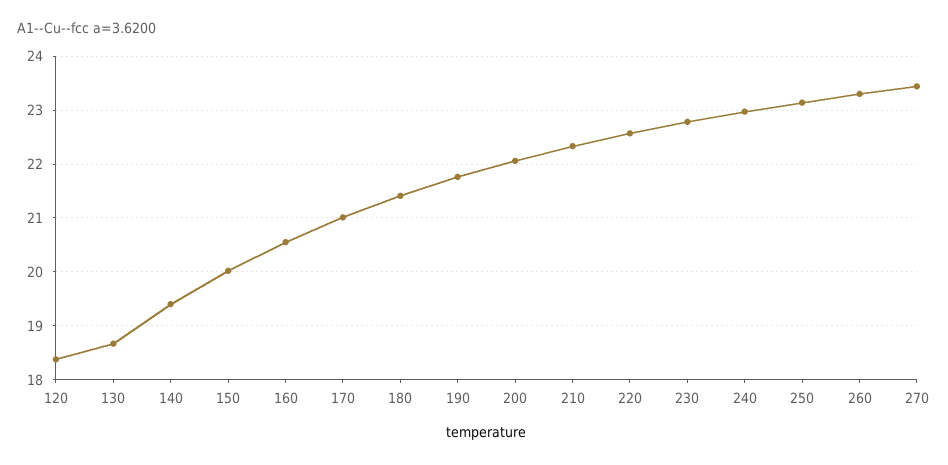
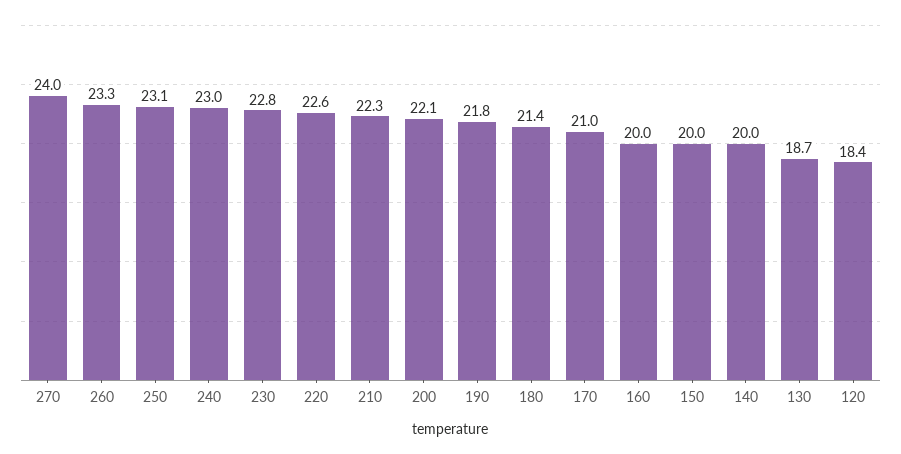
140: 19.4 -> 20
160: 20.6 -> 20
270: 23.4 -> 24

